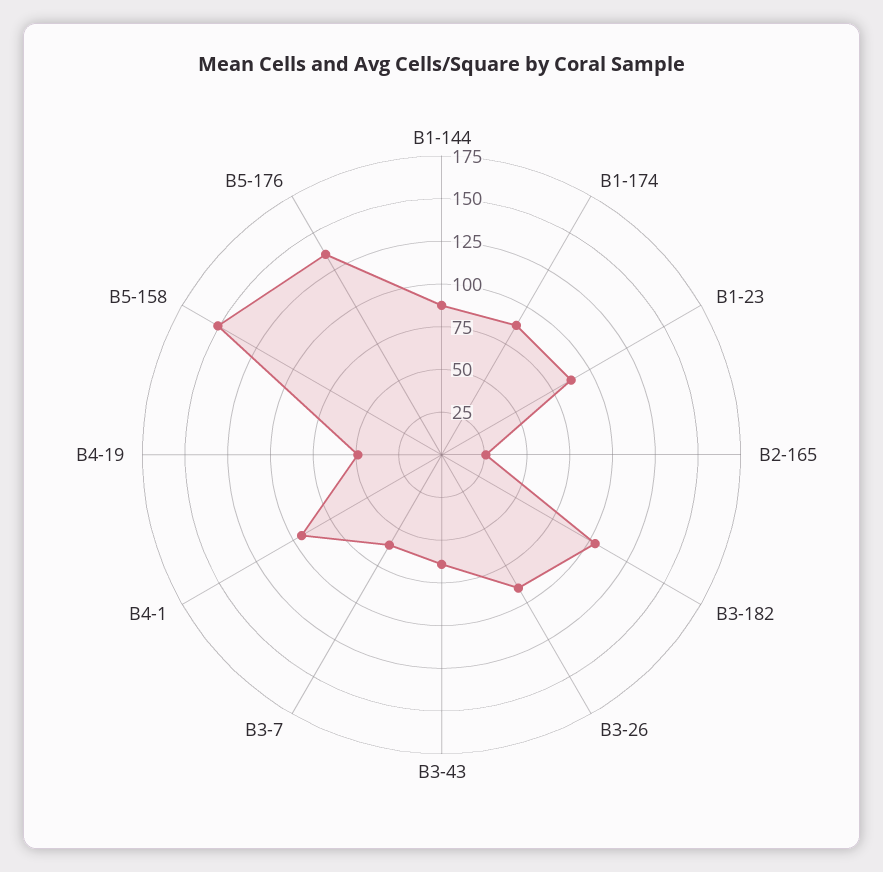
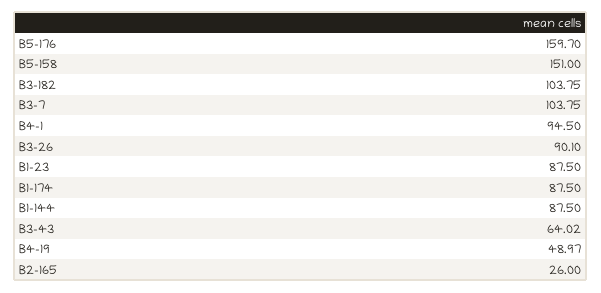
B3-7: 60 -> 103.75
B5-176: 135 -> 159.7

